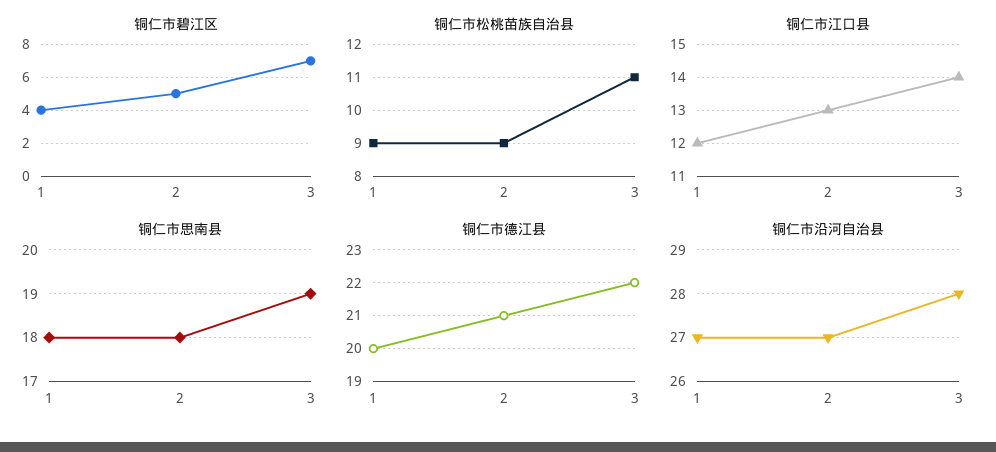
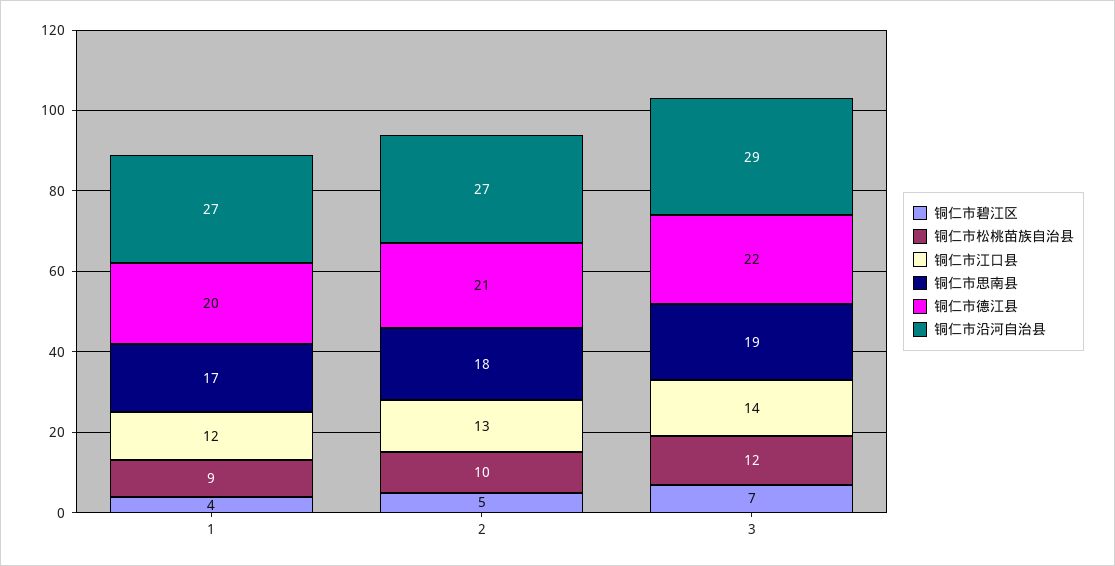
铜仁市松桃苗族自治县, 2: 9 -> 10
铜仁市松桃苗族自治县, 3: 11 -> 12
铜仁市思南县, 1: 18 -> 17
铜仁市沿河自治县, 3: 28 -> 29

